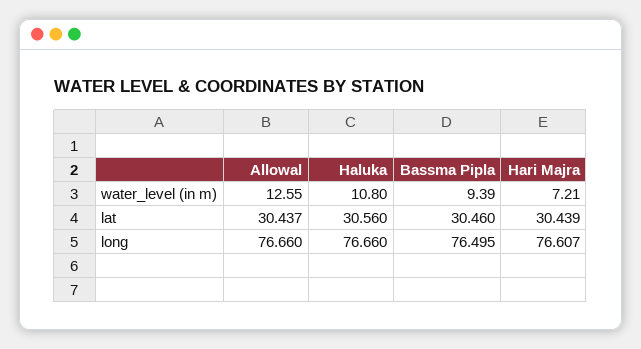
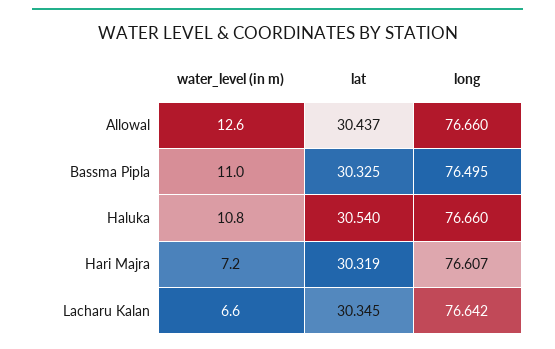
Bassma Pipla, water_level (in m): 9.39 -> 11
Haluka, lat: 30.56 -> 30.54
Bassma Pipla, lat: 30.46 -> 30.325
Hari Majra, lat: 30.439 -> 30.319
Lacharu Kalan, water_level (in m): none -> 6.6
Lacharu Kalan, lat: none -> 30.345
Lacharu Kalan, long: none -> 76.642

